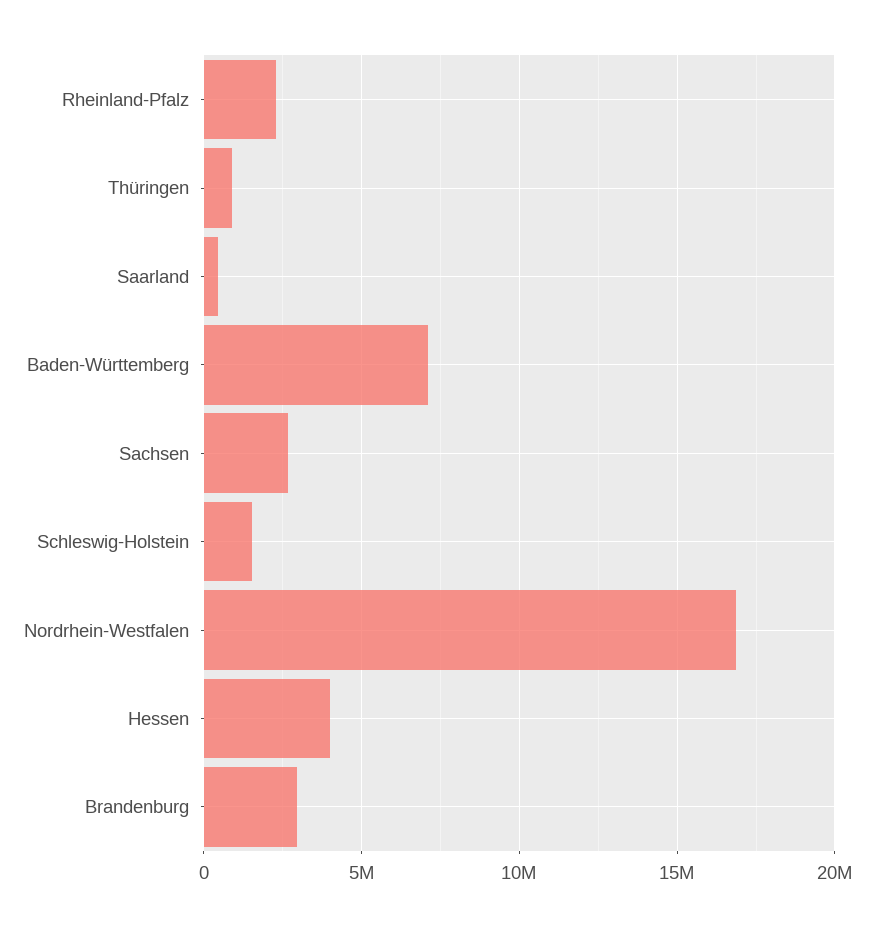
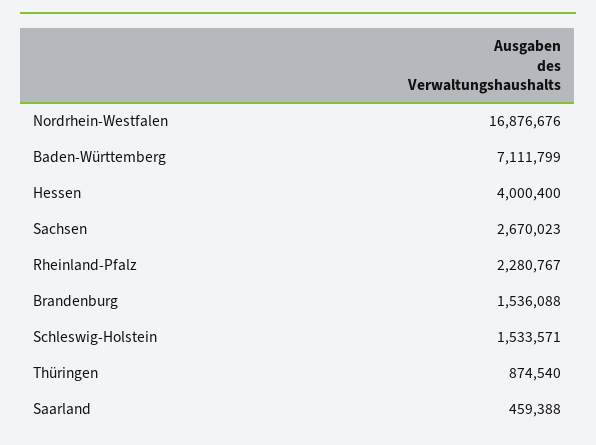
Brandenburg: 3000000 -> 1536088

